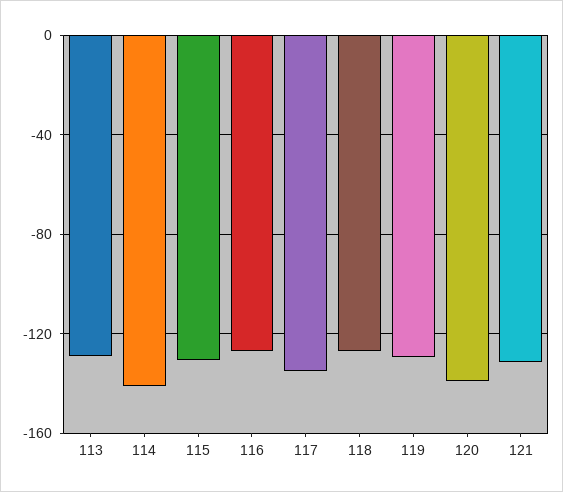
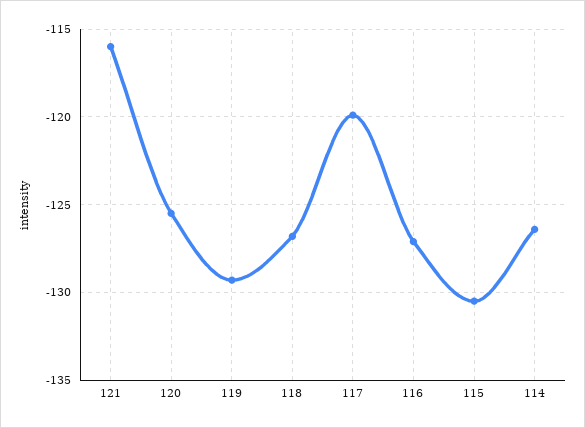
113: -130 -> none
114: -140 -> -126.5
117: -135 -> -120
120: -140 -> -125.5
121: -130 -> -116

